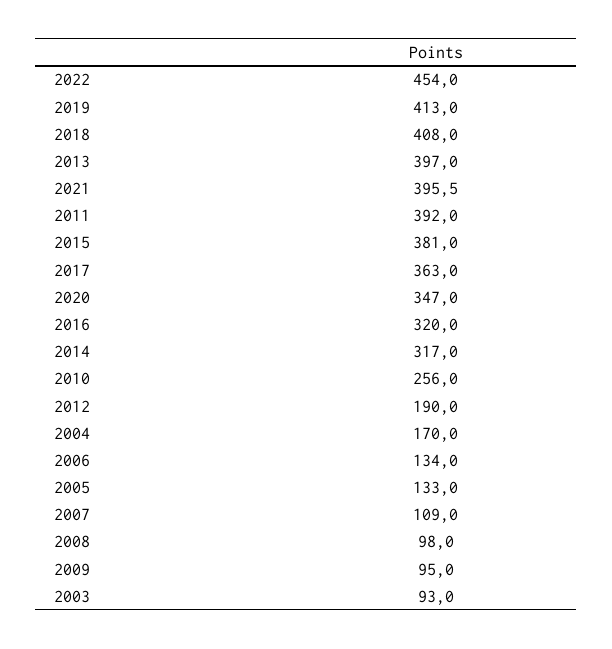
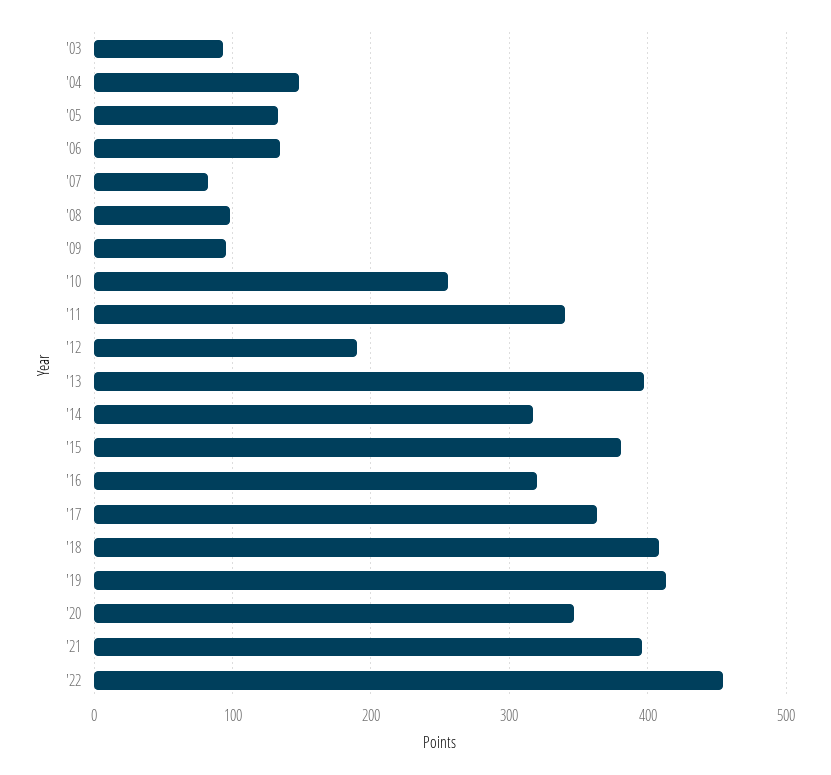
2011: 392 -> 340
2004: 170 -> 150
2007: 109 -> 80

